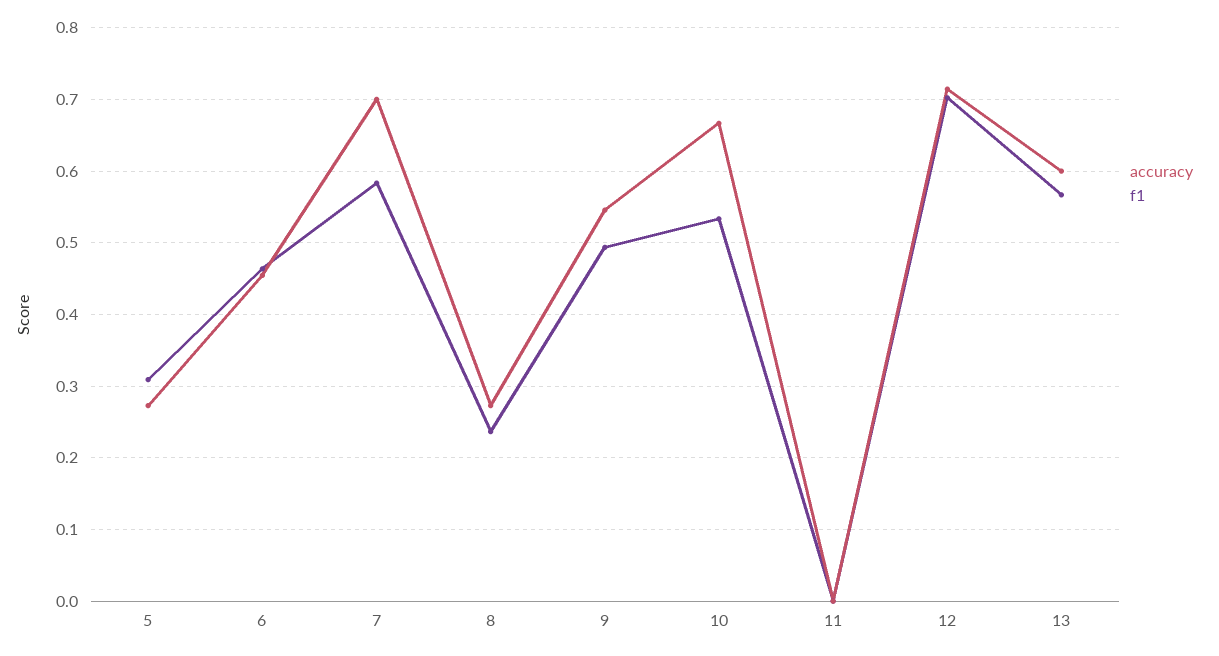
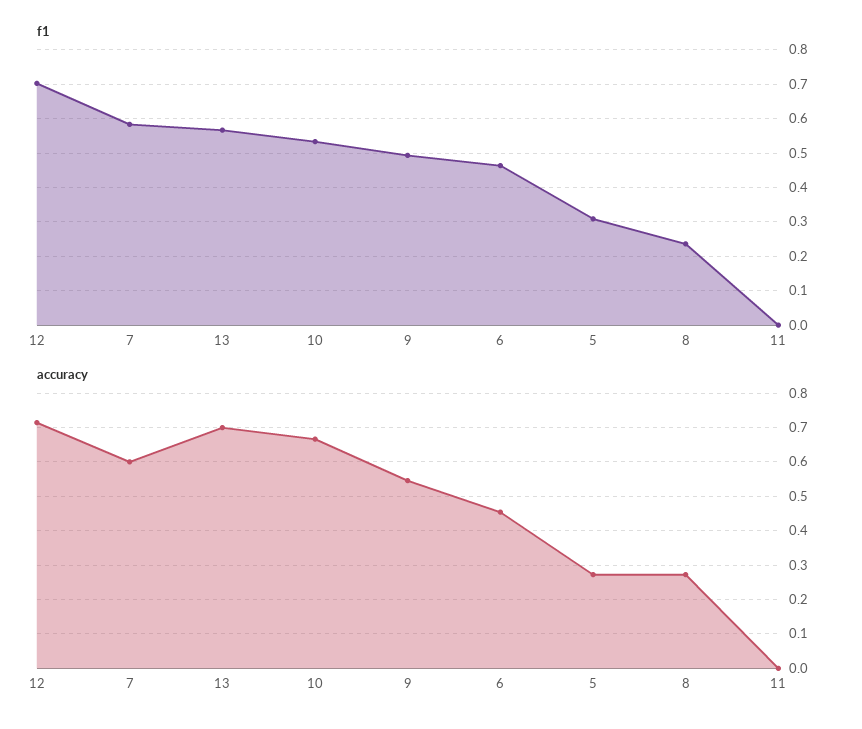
accuracy, 7: 0.7 -> 0.6
accuracy, 13: 0.6 -> 0.7

